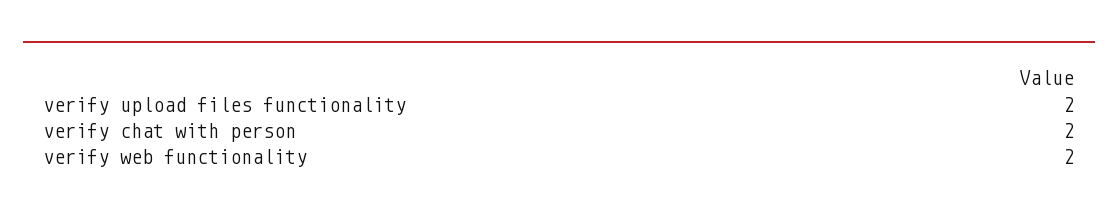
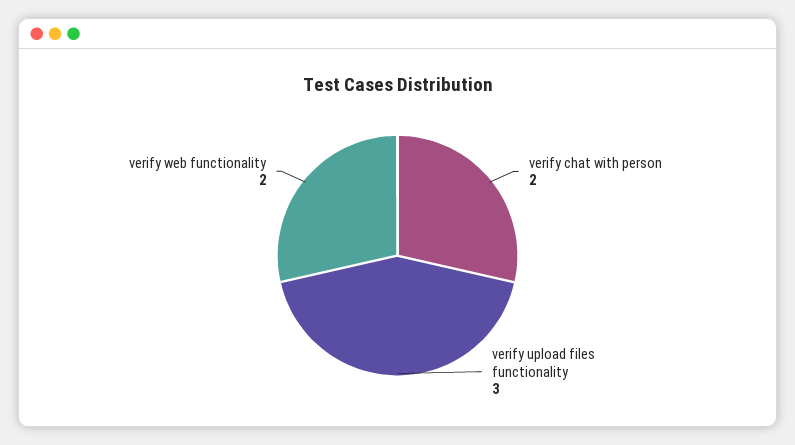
verify upload files functionality: 2 -> 3

